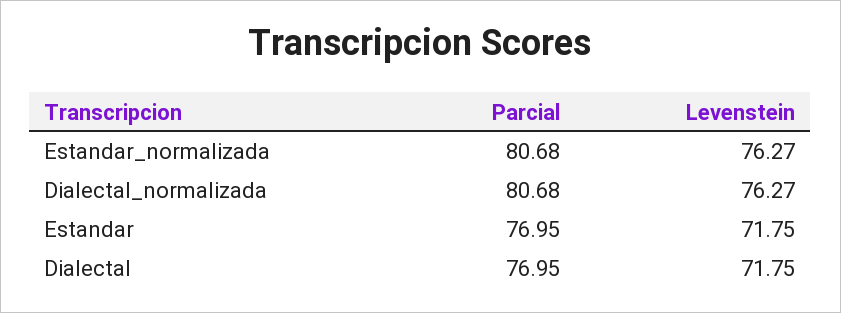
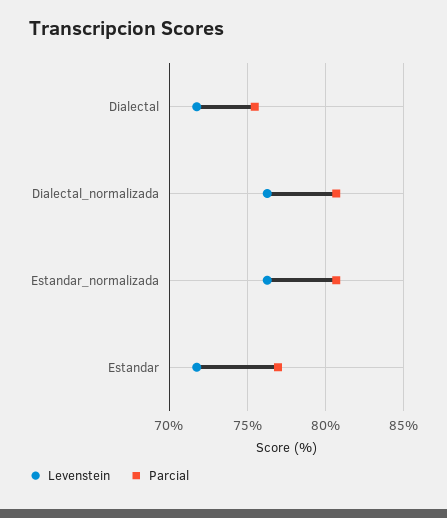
Parcial, Dialectal: 76.95 -> 75.5

